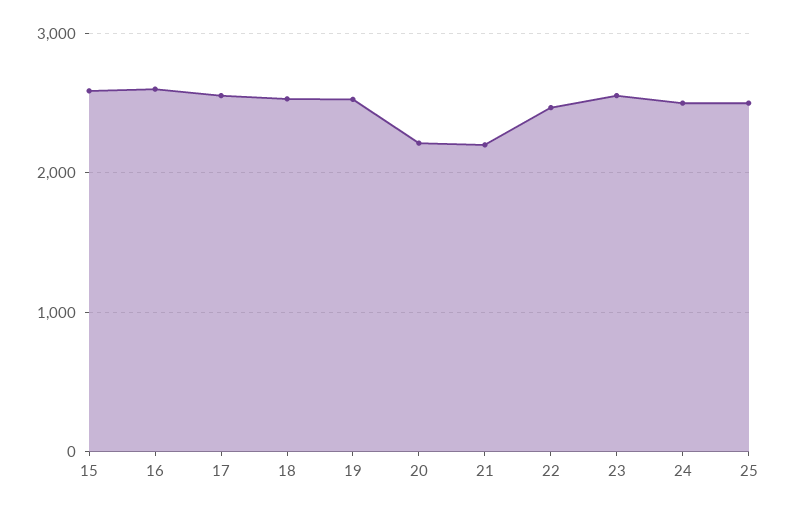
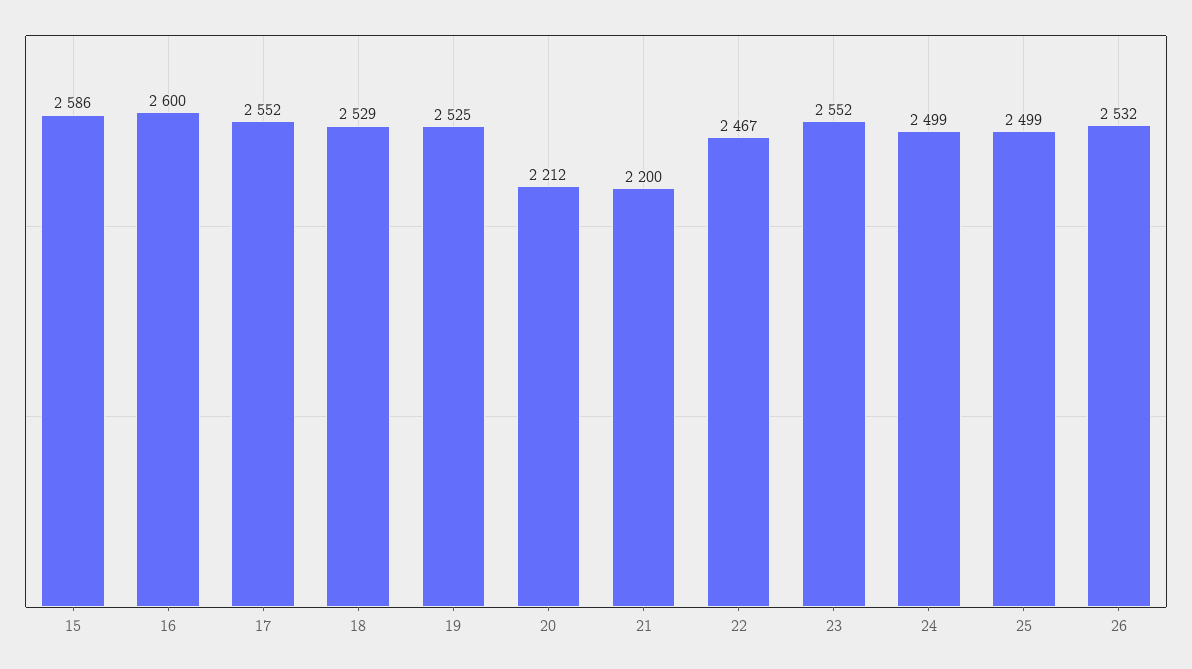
26: none -> 2532

